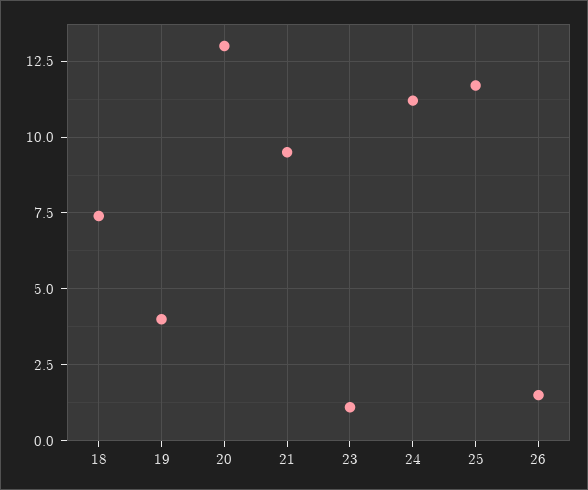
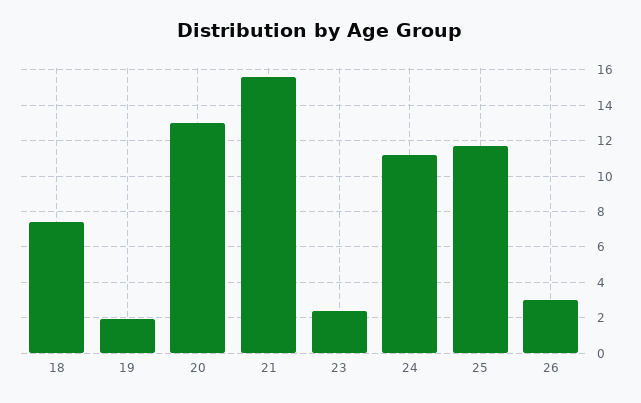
19: 4 -> 2
21: 9.5 -> 15.5
23: 1 -> 2.5
26: 1.5 -> 3

